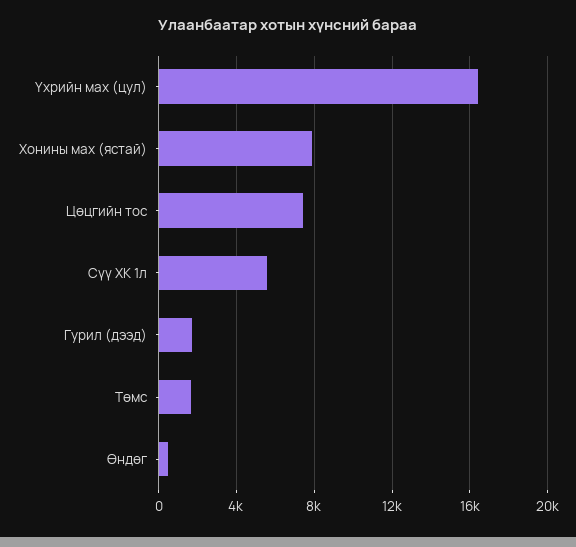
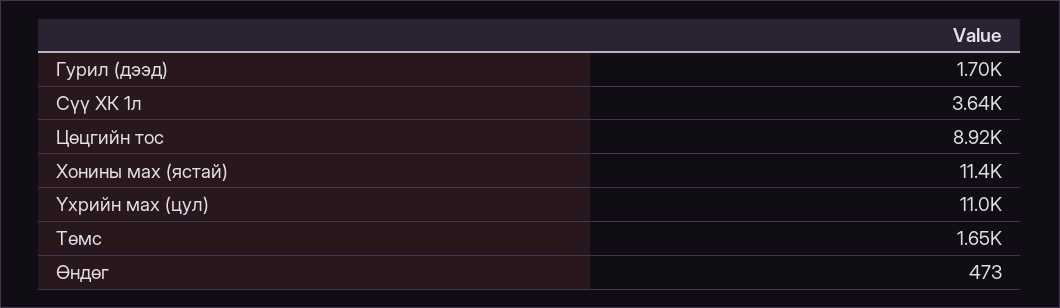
Үхрийн мах (цул): 16500 -> 11000
Хонины мах (ястай): 8000 -> 11400
Цөцгийн тос: 7500 -> 8920
Сүү ХК 1л: 5500 -> 3640

